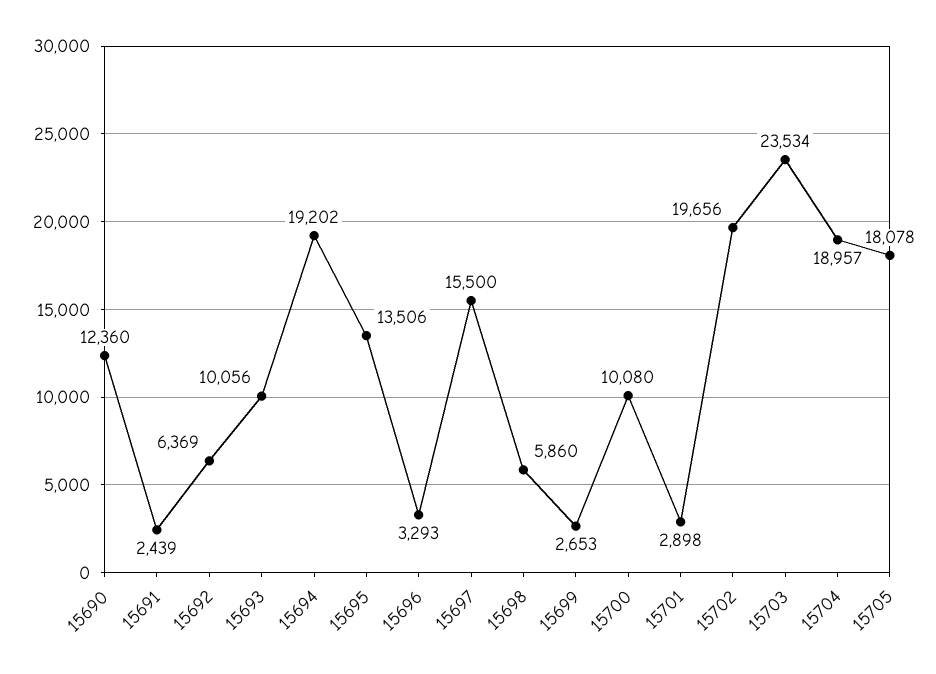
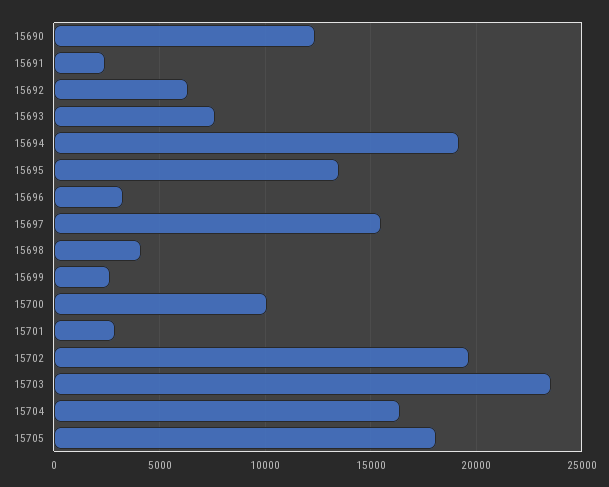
15693: 10056 -> 7500
15698: 5860 -> 4000
15704: 18957 -> 16500

